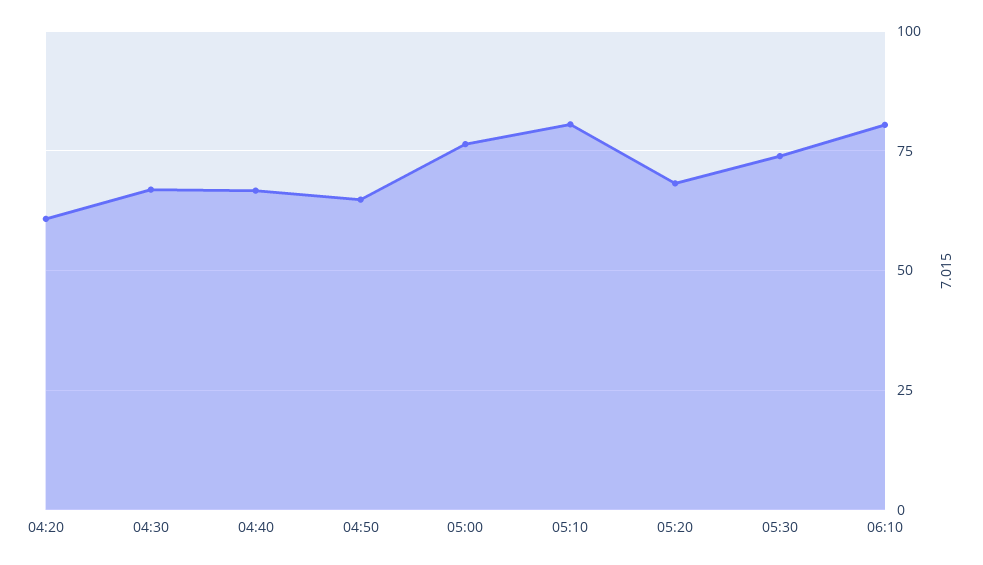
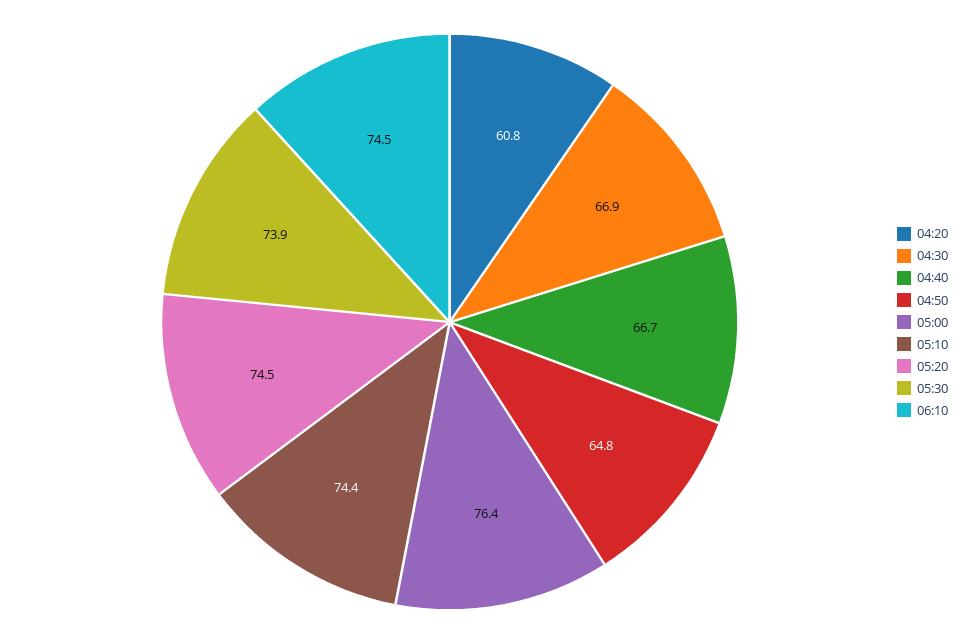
05:10: 80 -> 74.4
05:20: 67.5 -> 74.5
06:10: 80 -> 74.5

